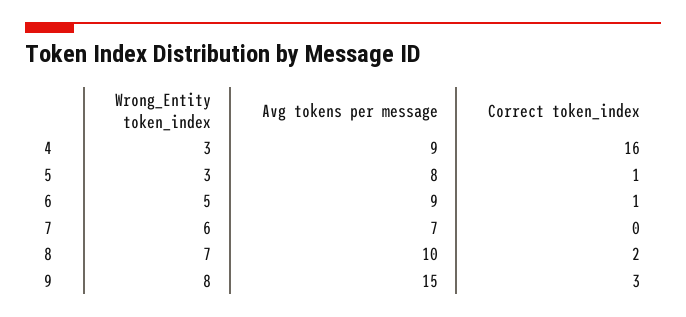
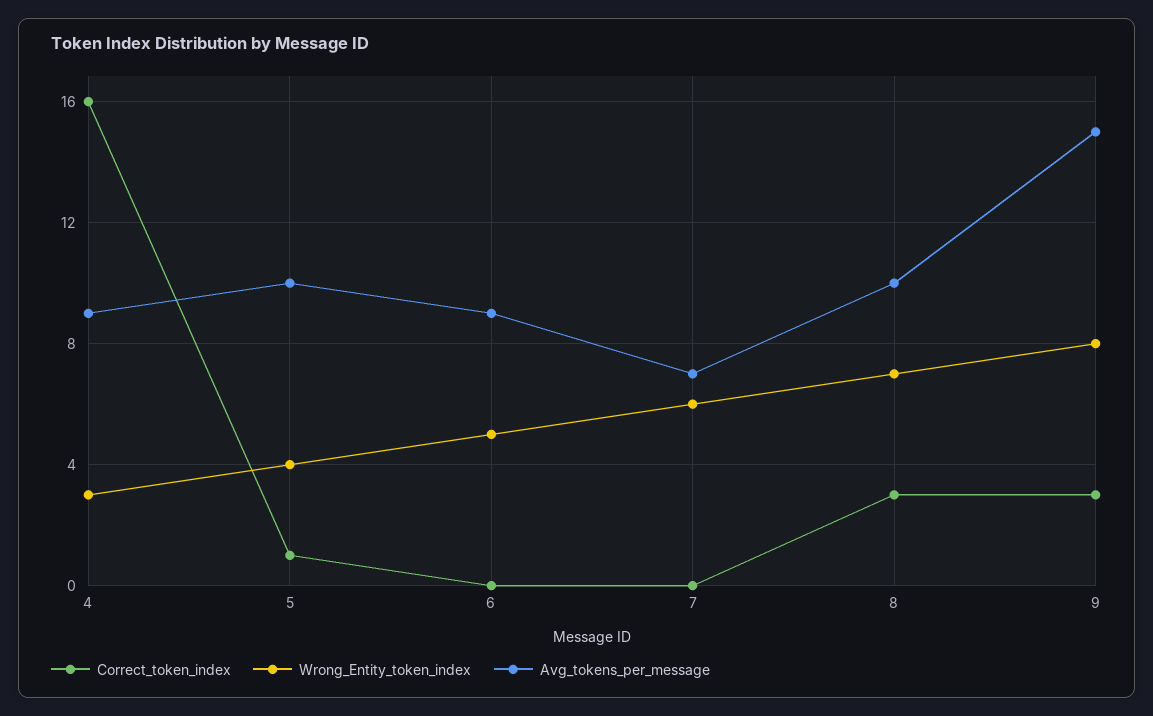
Wrong_Entity token_index, 5: 3 -> 4
Avg tokens per message, 5: 8 -> 10
Correct token_index, 6: 1 -> 0
Correct token_index, 8: 2 -> 3

